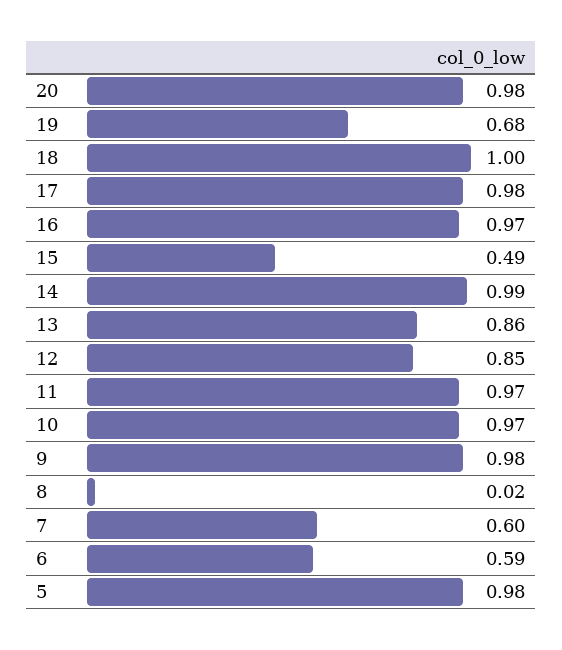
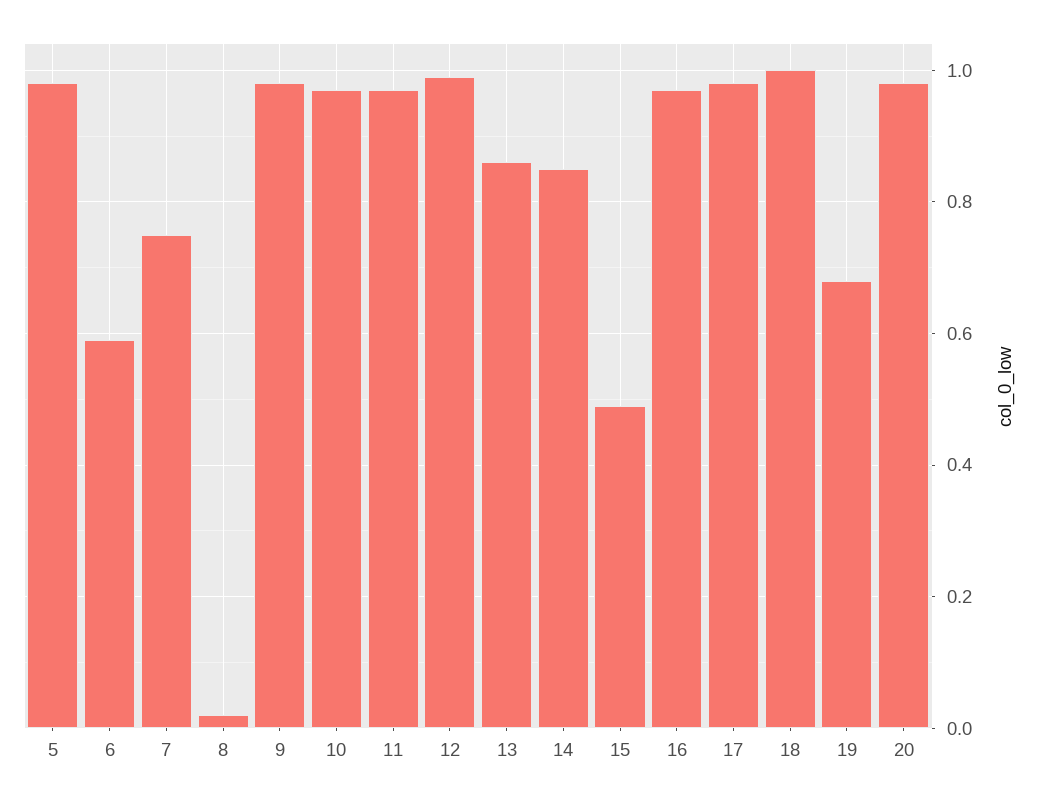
14: 0.99 -> 0.85
12: 0.85 -> 1
7: 0.6 -> 0.75

